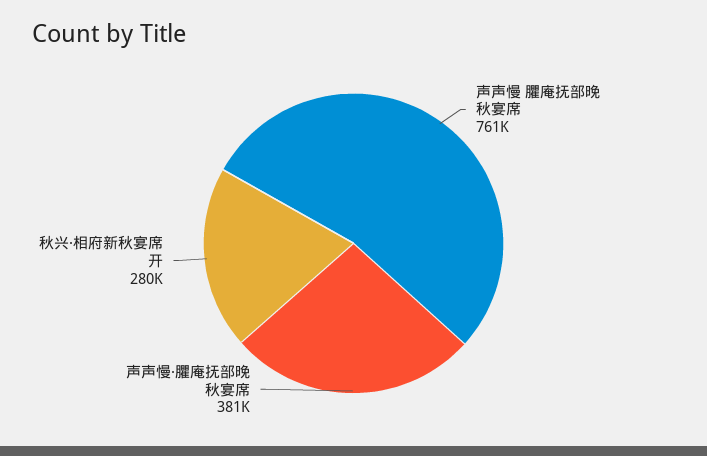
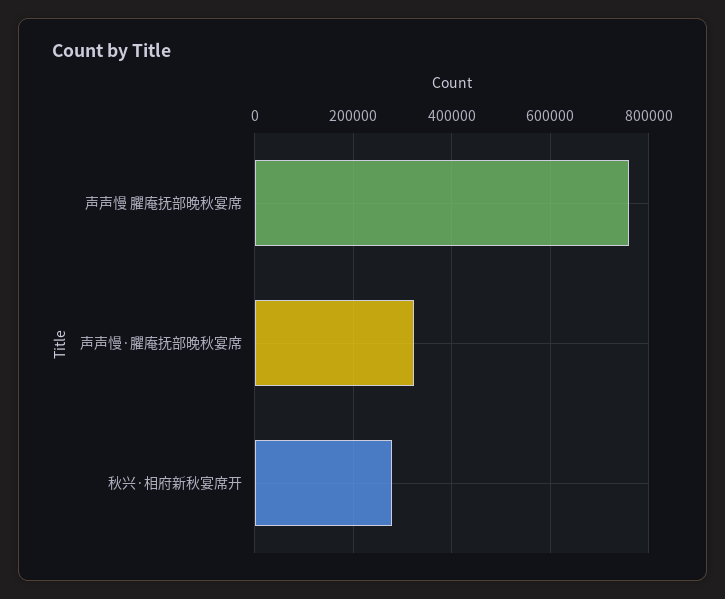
声声慢·臞庵抚部晚秋宴席: 381000 -> 320000

